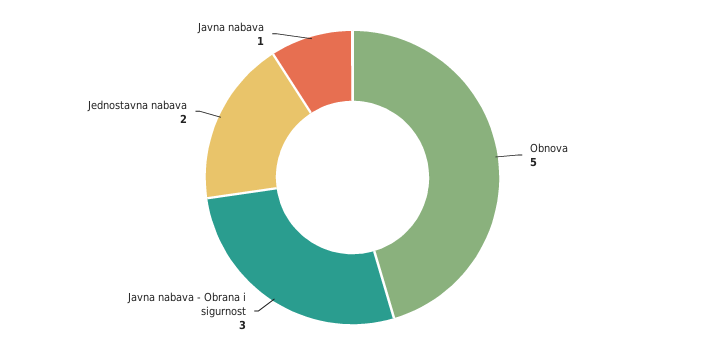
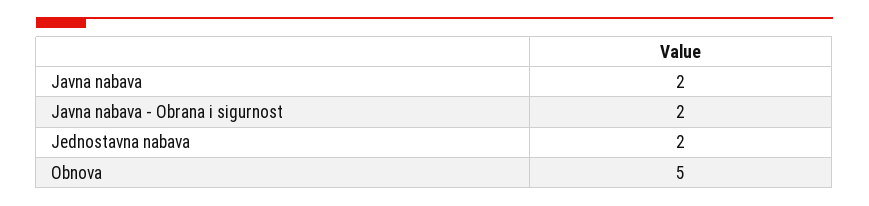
Javna nabava - Obrana i sigurnost: 3 -> 2
Javna nabava: 1 -> 2

